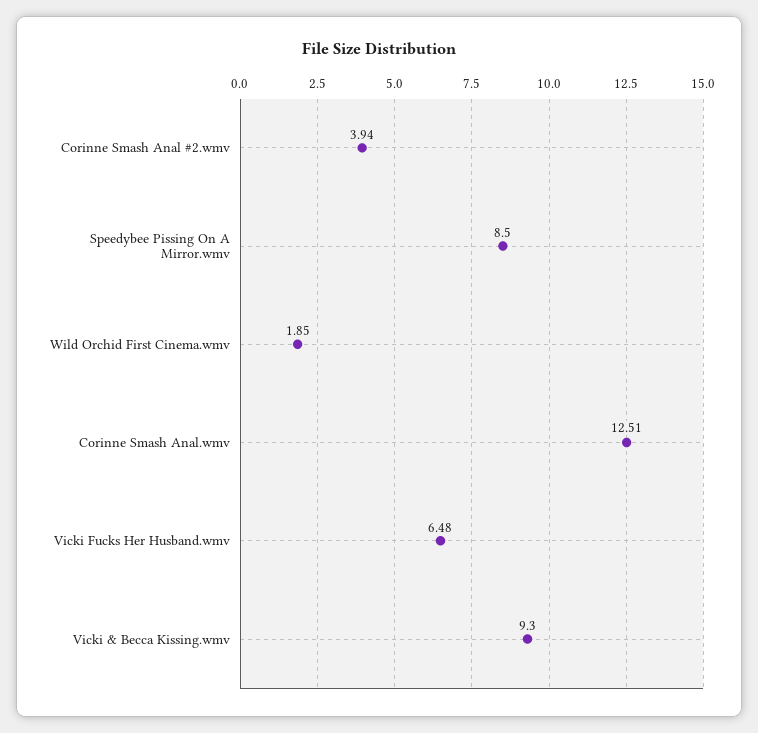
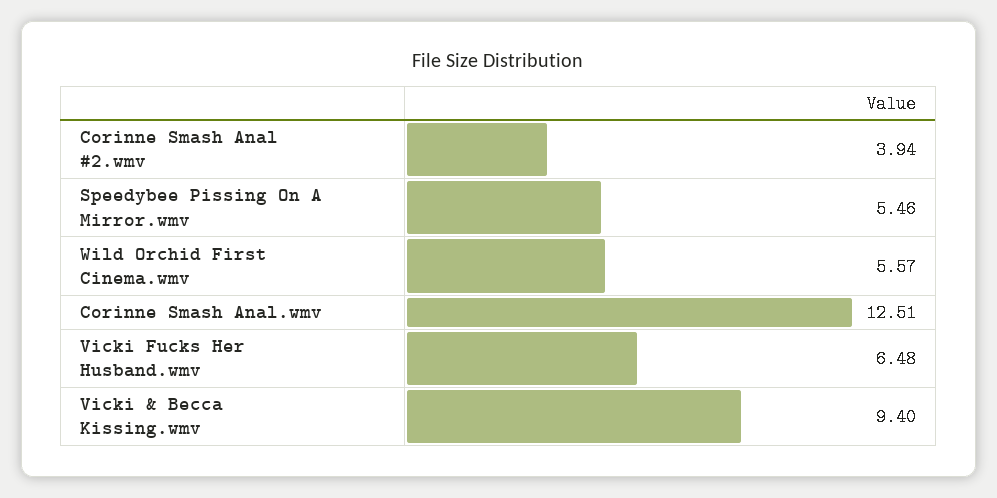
Speedybee Pissing On A Mirror.wmv: 8.5 -> 5.46
Wild Orchid First Cinema.wmv: 1.85 -> 5.57
Vicki & Becca Kissing.wmv: 9.3 -> 9.4

